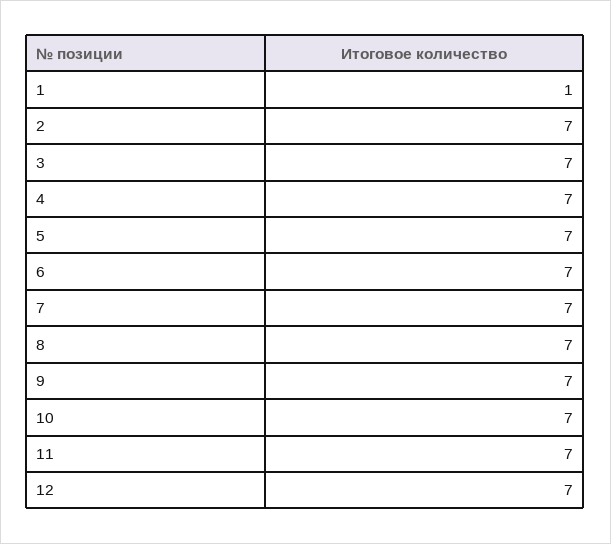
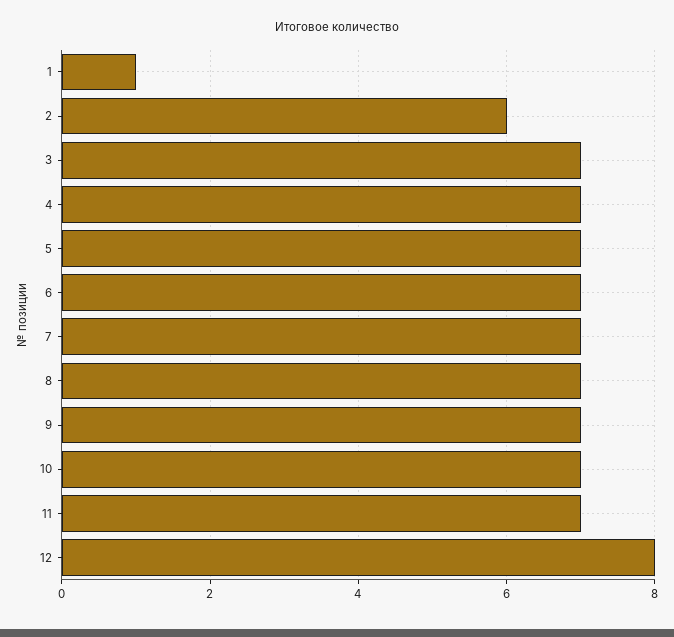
2: 7 -> 6
12: 7 -> 8

